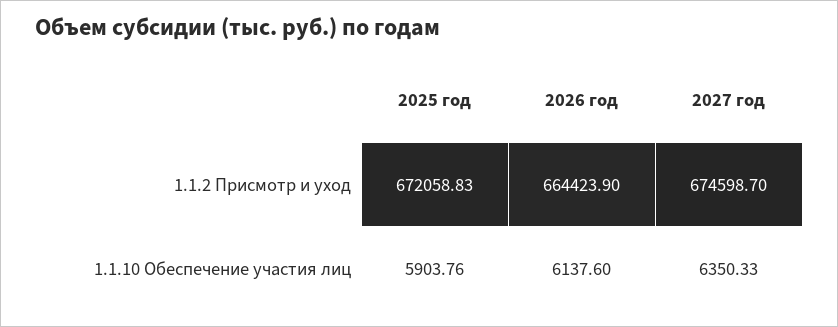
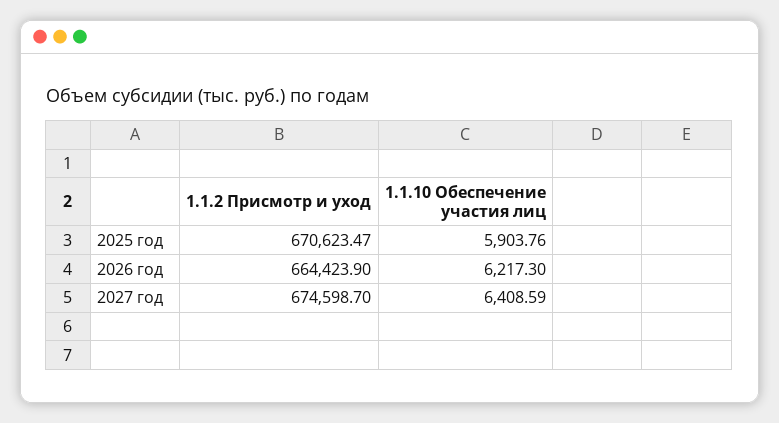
2025 год, 1.1.2 Присмотр и уход: 672058.83 -> 670623.47
2026 год, 1.1.10 Обеспечение участия лиц: 6137.6 -> 6217.3
2027 год, 1.1.10 Обеспечение участия лиц: 6350.33 -> 6408.59

